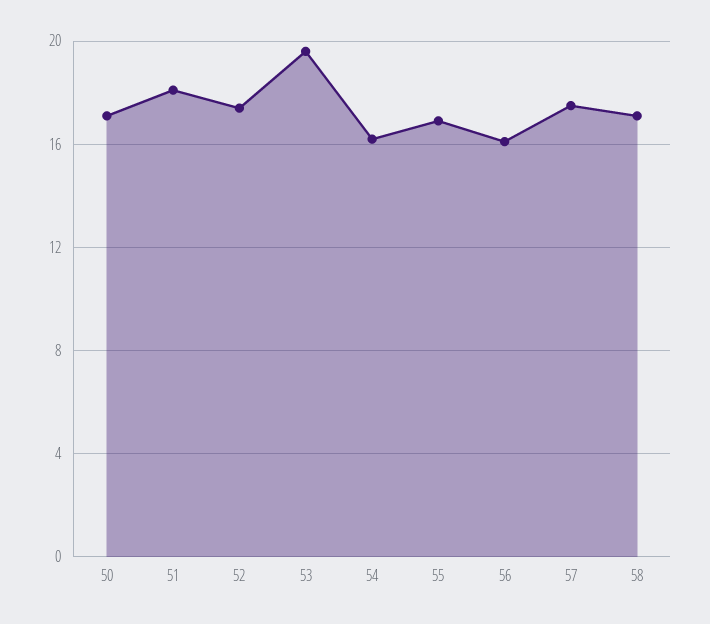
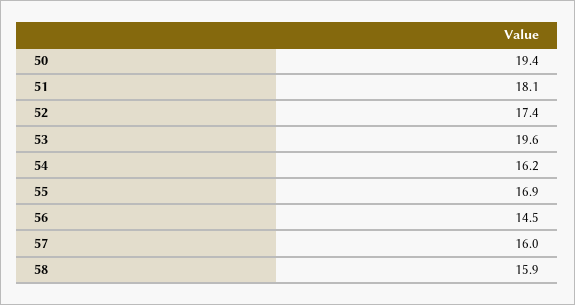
50: 17 -> 19.4
56: 16 -> 14.5
57: 17.5 -> 16
58: 17 -> 15.9

